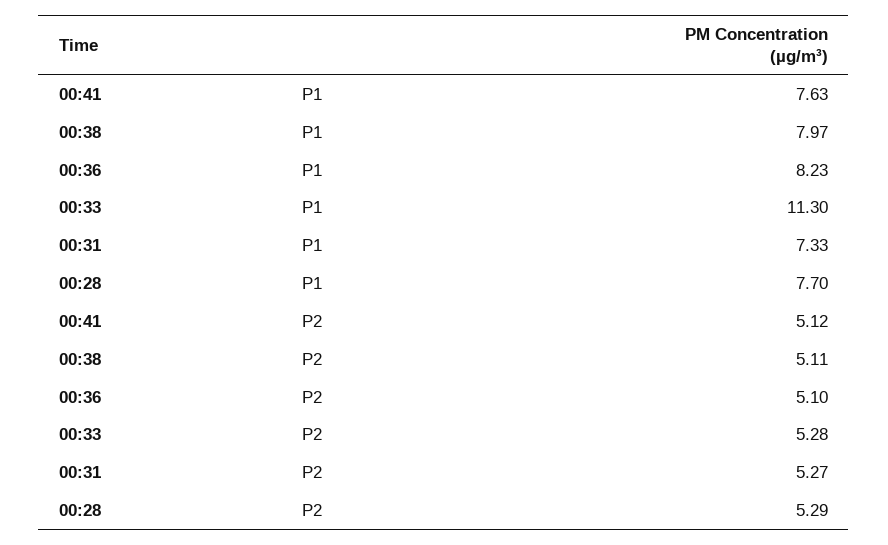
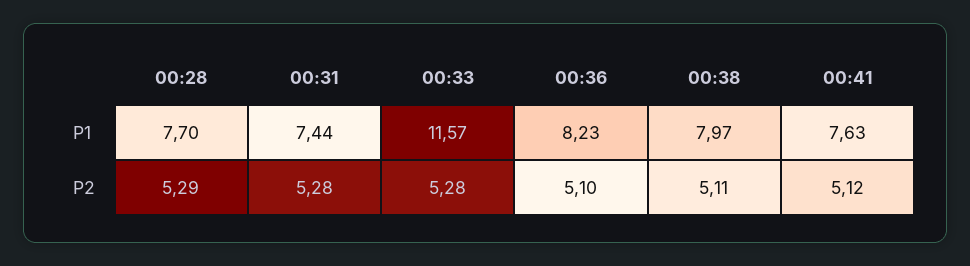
00:33, P1: 11.3 -> 11.57
00:31, P1: 7.33 -> 7.44
00:31, P2: 5.27 -> 5.28

